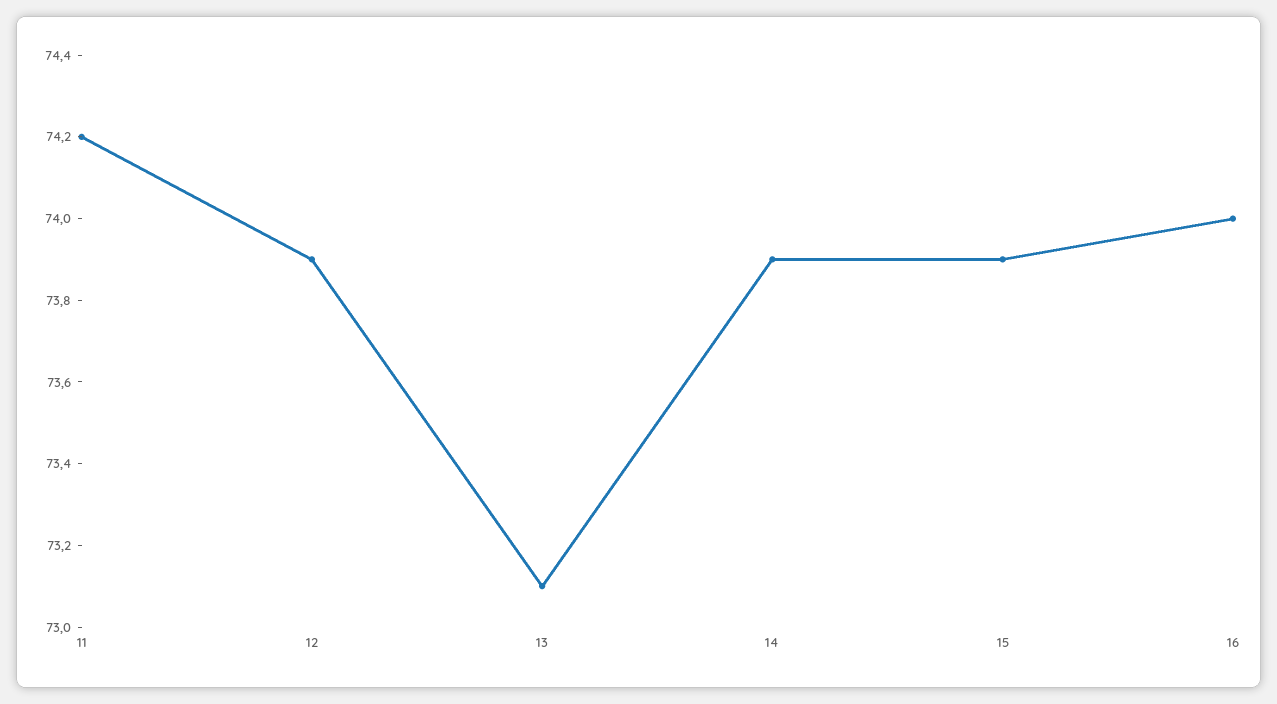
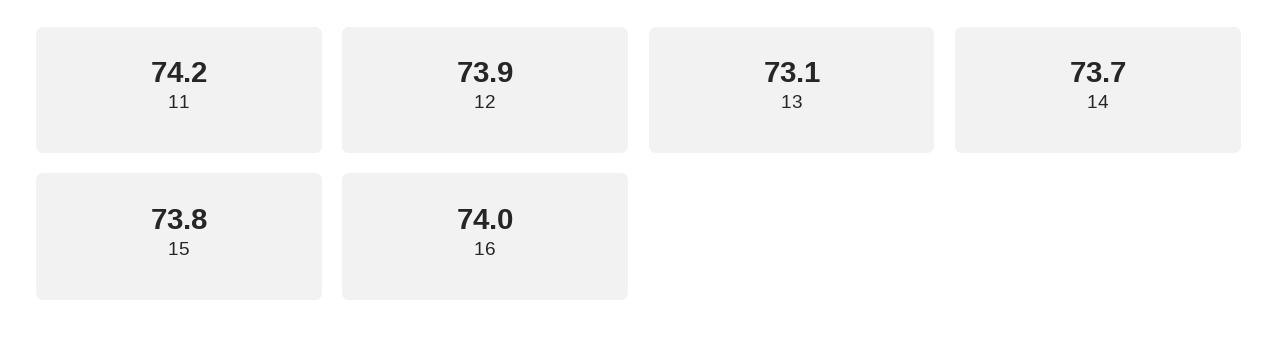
14: 73.9 -> 73.7
15: 73.9 -> 73.8

